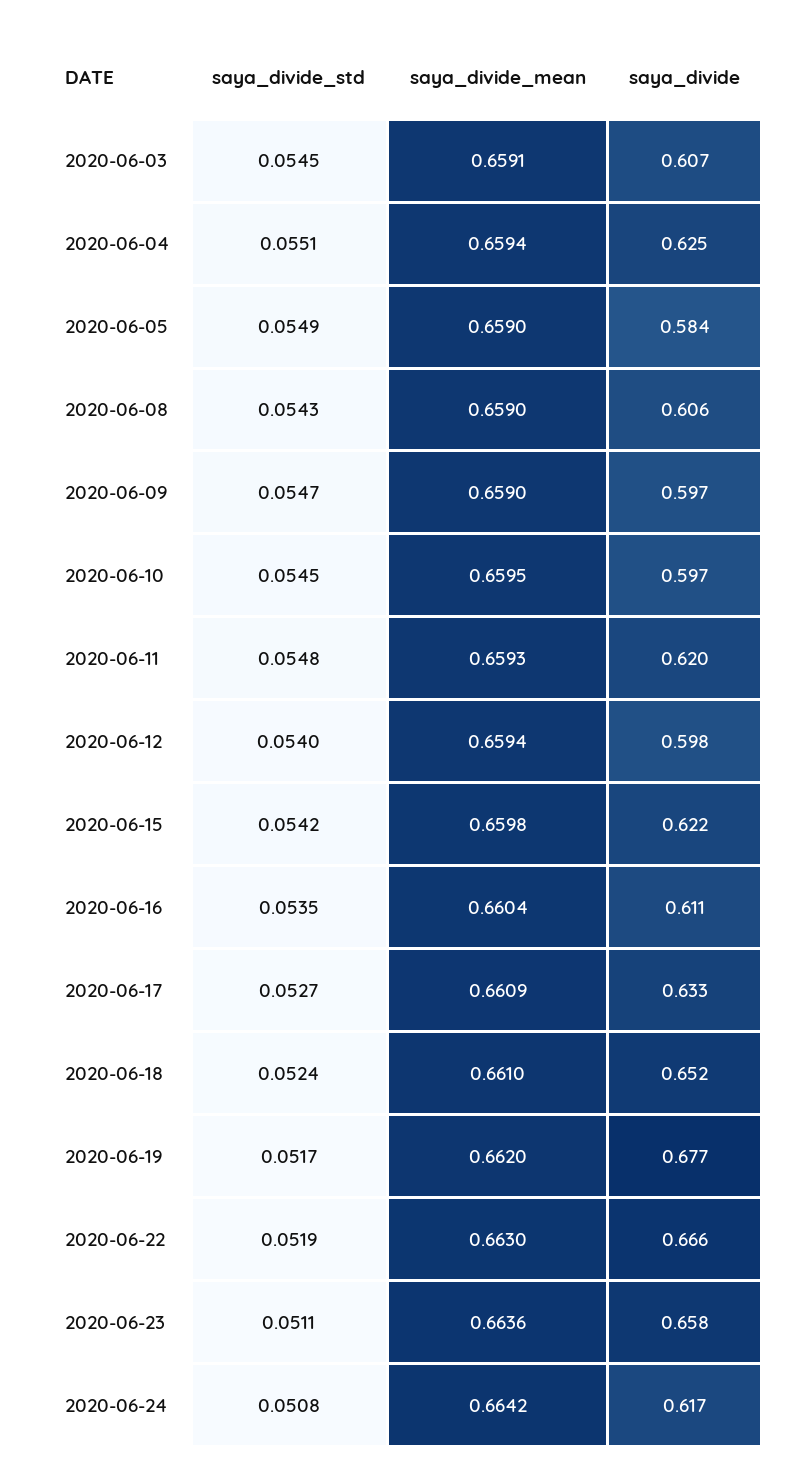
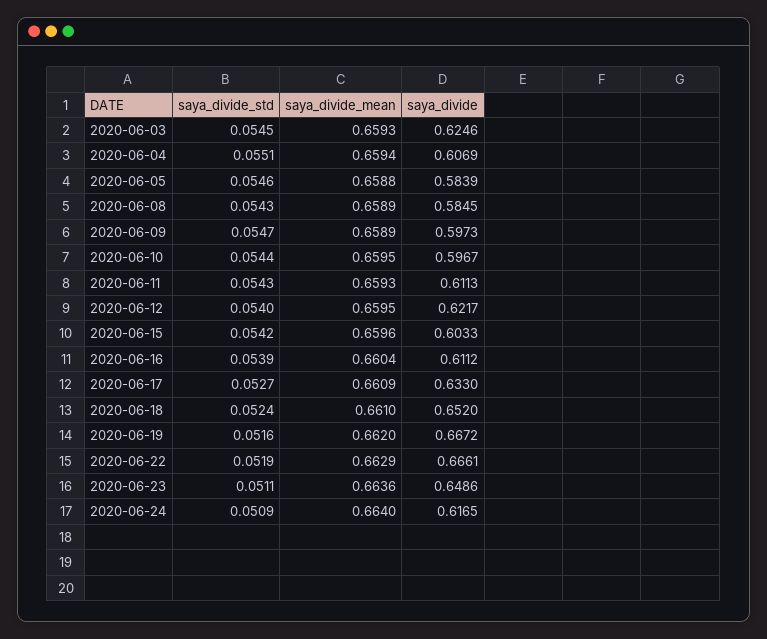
saya_divide_mean, 2020-06-03: 0.6591 -> 0.6593
saya_divide, 2020-06-03: 0.607 -> 0.6246
saya_divide, 2020-06-04: 0.625 -> 0.6069
saya_divide_std, 2020-06-05: 0.0549 -> 0.0546
saya_divide_mean, 2020-06-05: 0.659 -> 0.6588
saya_divide_mean, 2020-06-08: 0.659 -> 0.6589
saya_divide, 2020-06-08: 0.606 -> 0.5845
saya_divide_mean, 2020-06-09: 0.659 -> 0.6589
saya_divide_std, 2020-06-10: 0.0545 -> 0.0544
saya_divide_std, 2020-06-11: 0.0548 -> 0.0543
saya_divide, 2020-06-11: 0.62 -> 0.6113
saya_divide_mean, 2020-06-12: 0.6594 -> 0.6595
saya_divide, 2020-06-12: 0.598 -> 0.6217
saya_divide_mean, 2020-06-15: 0.6598 -> 0.6596
saya_divide, 2020-06-15: 0.622 -> 0.6033
saya_divide_std, 2020-06-16: 0.0535 -> 0.0539
saya_divide_std, 2020-06-19: 0.0517 -> 0.0516
saya_divide, 2020-06-19: 0.677 -> 0.6672
saya_divide_mean, 2020-06-22: 0.663 -> 0.6629
saya_divide, 2020-06-23: 0.658 -> 0.6486
saya_divide_std, 2020-06-24: 0.0508 -> 0.0509
saya_divide_mean, 2020-06-24: 0.6642 -> 0.664

